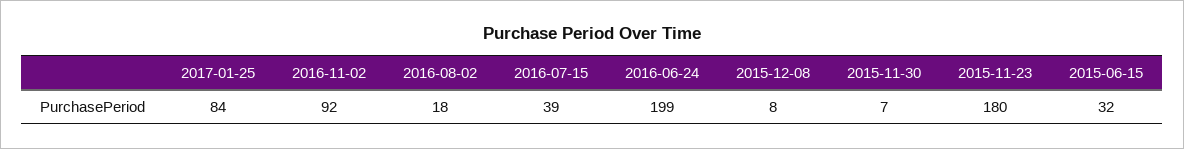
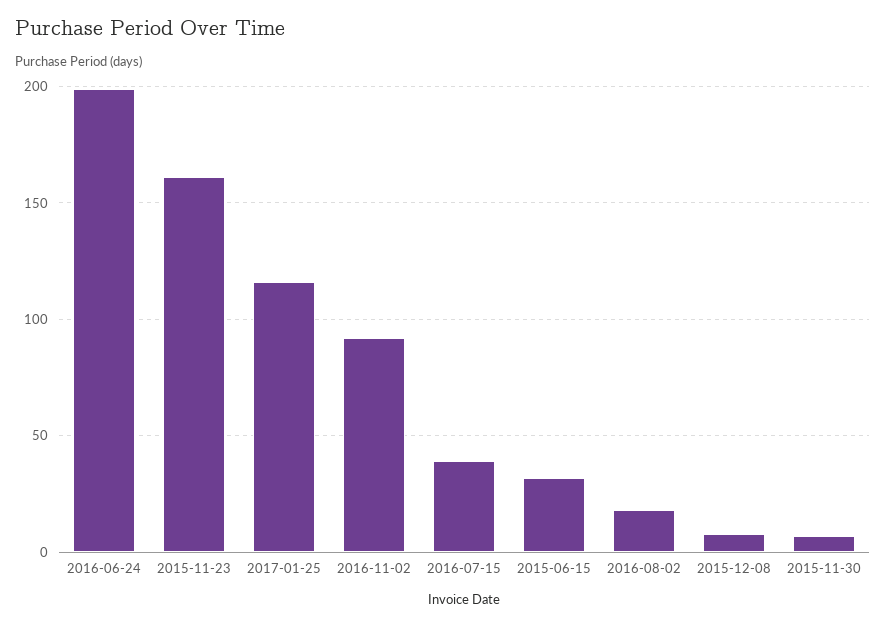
2017-01-25: 84 -> 115
2015-11-23: 180 -> 160

